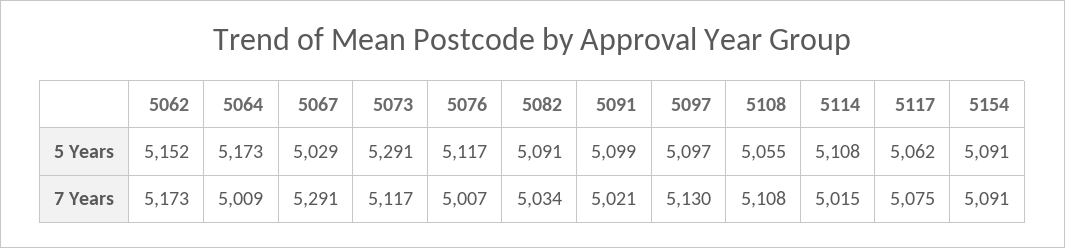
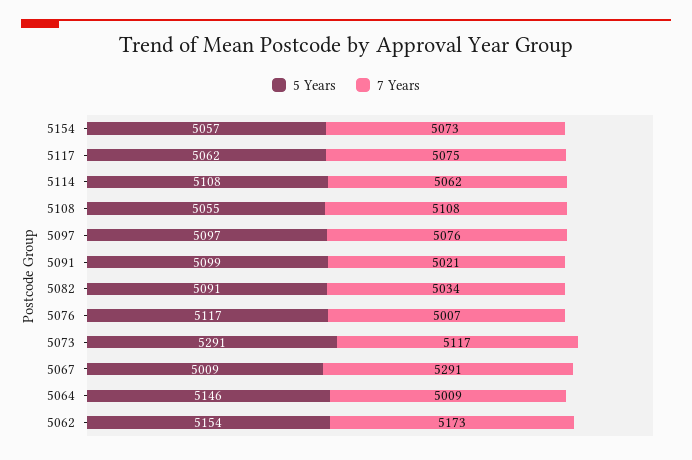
5 Years, 5062: 5152 -> 5154
5 Years, 5064: 5173 -> 5146
5 Years, 5067: 5029 -> 5009
5 Years, 5154: 5091 -> 5057
7 Years, 5097: 5130 -> 5076
7 Years, 5114: 5015 -> 5062
7 Years, 5154: 5091 -> 5073

